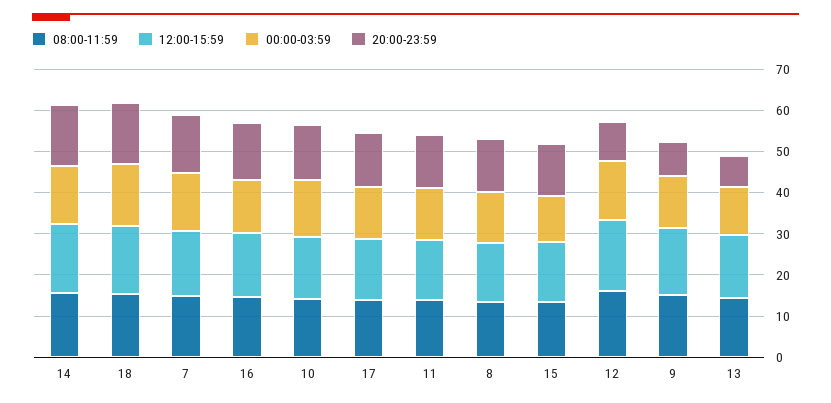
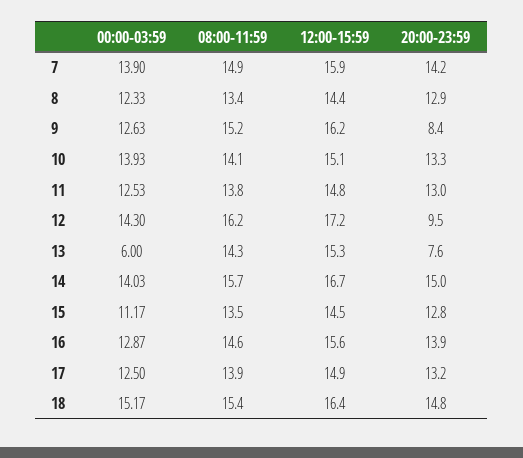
00:00-03:59, 13: 12 -> 6

